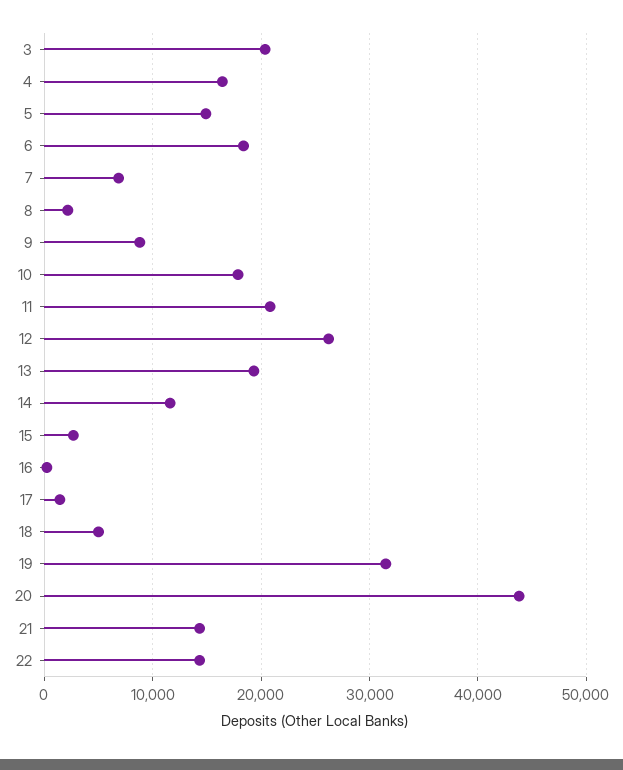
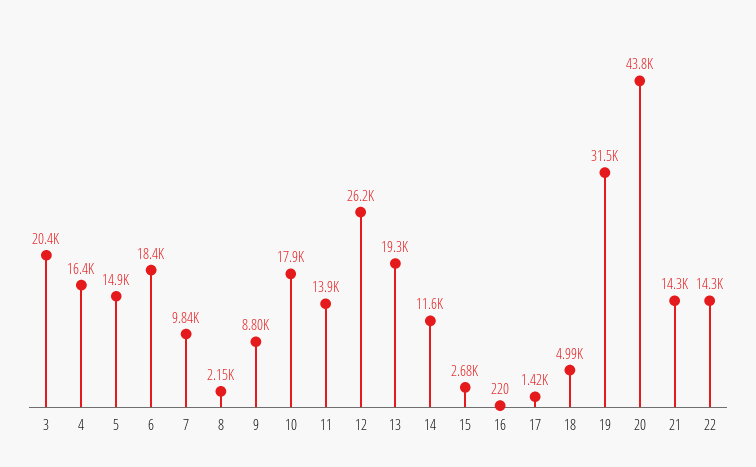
7: 7000 -> 9840
11: 21000 -> 13900

